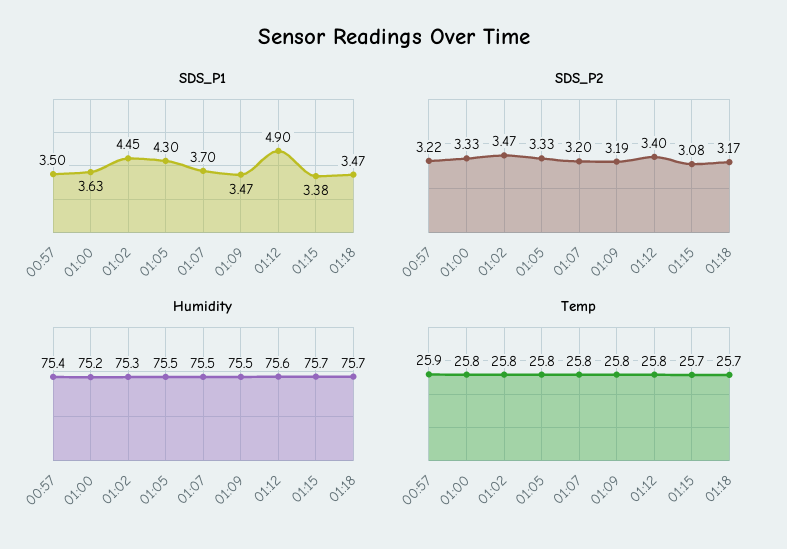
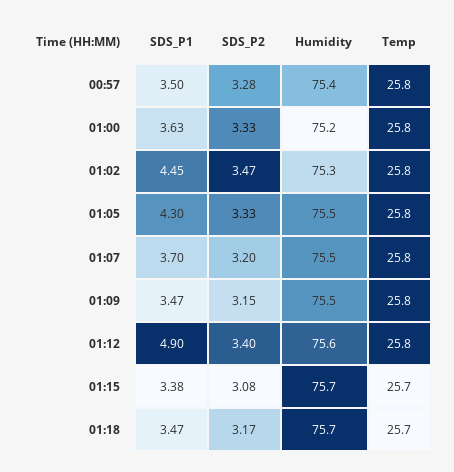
SDS_P2, 00:57: 3.22 -> 3.28
SDS_P2, 01:09: 3.19 -> 3.15
Temp, 00:57: 25.9 -> 25.8

